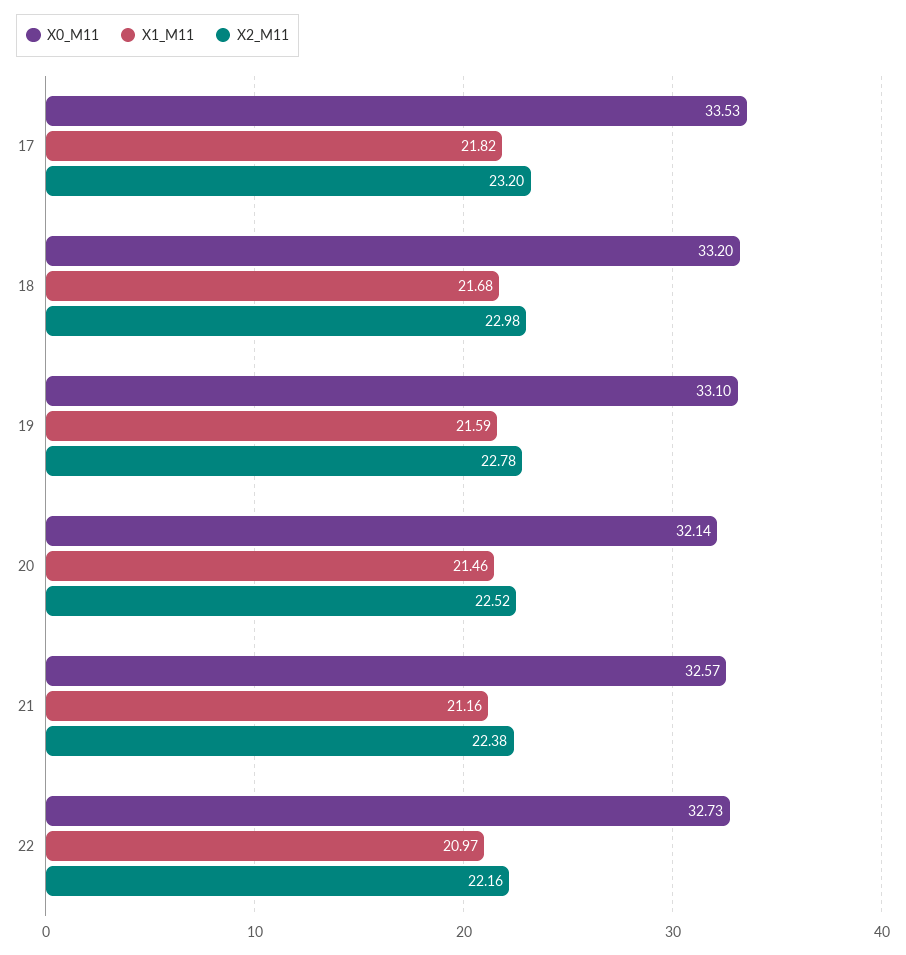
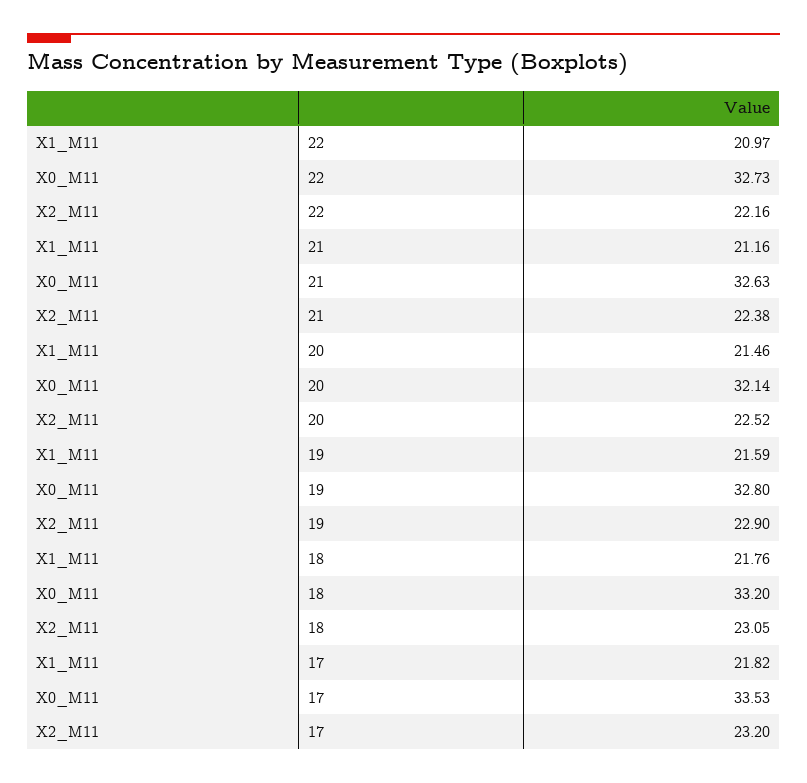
X1_M11, 18: 21.68 -> 21.76
X2_M11, 18: 22.98 -> 23.05
X0_M11, 19: 33.1 -> 32.8
X2_M11, 19: 22.78 -> 22.9
X0_M11, 21: 32.57 -> 32.63

